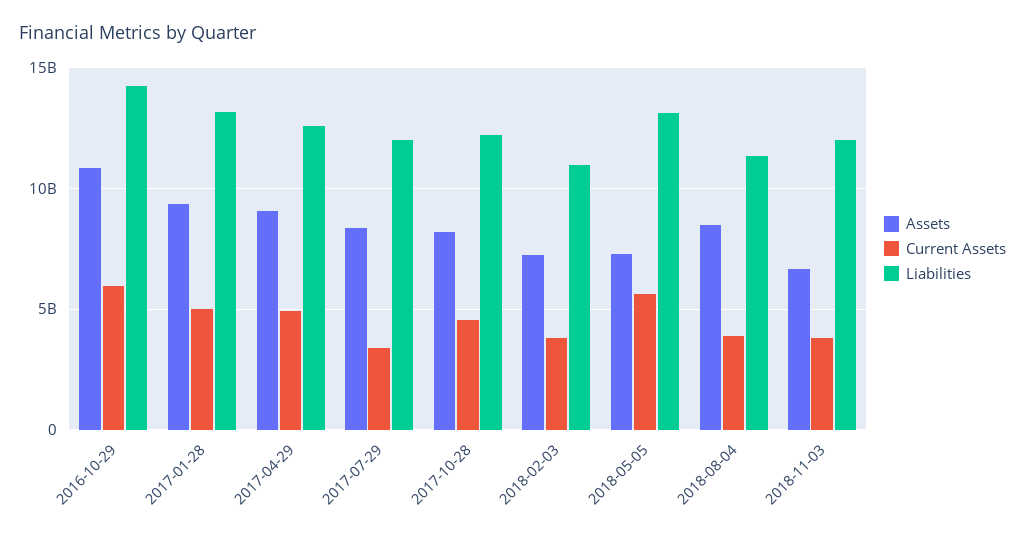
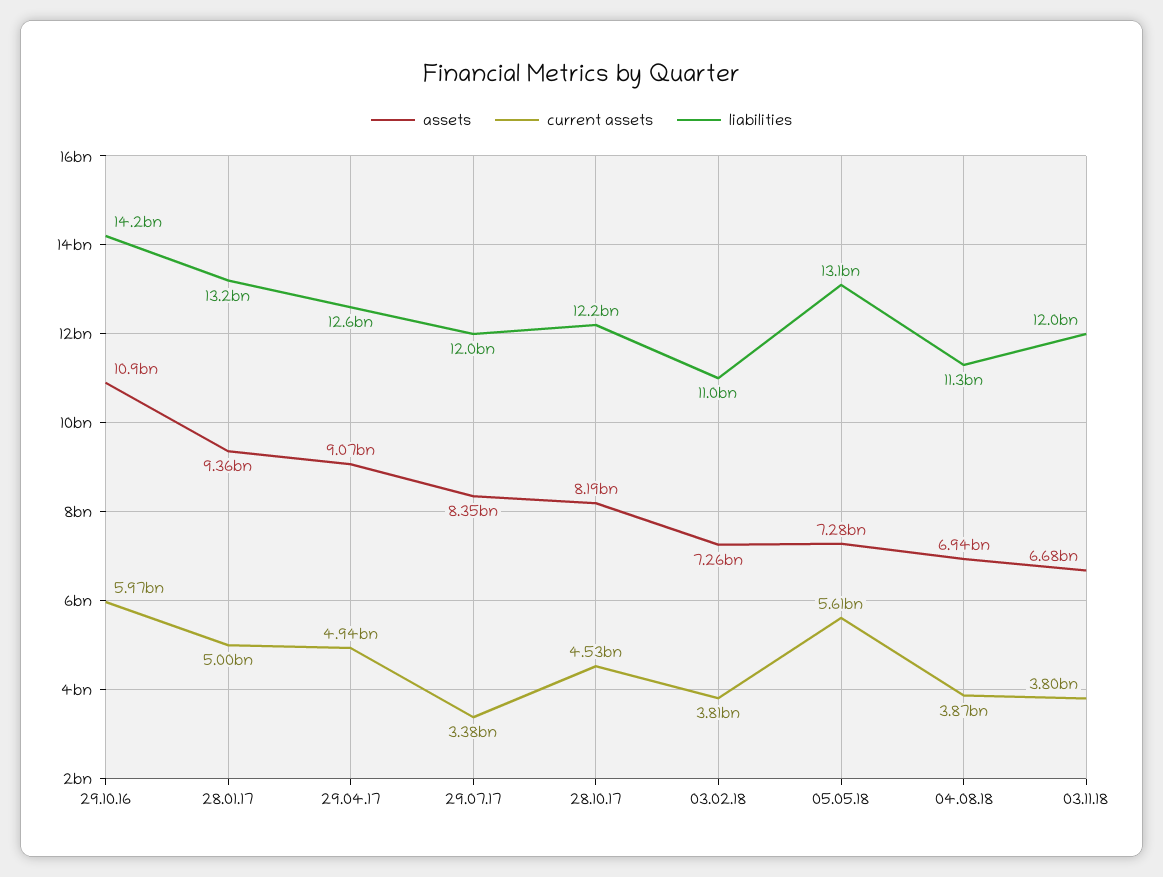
Assets, 2018-08-04: 8500000000 -> 6940000000

